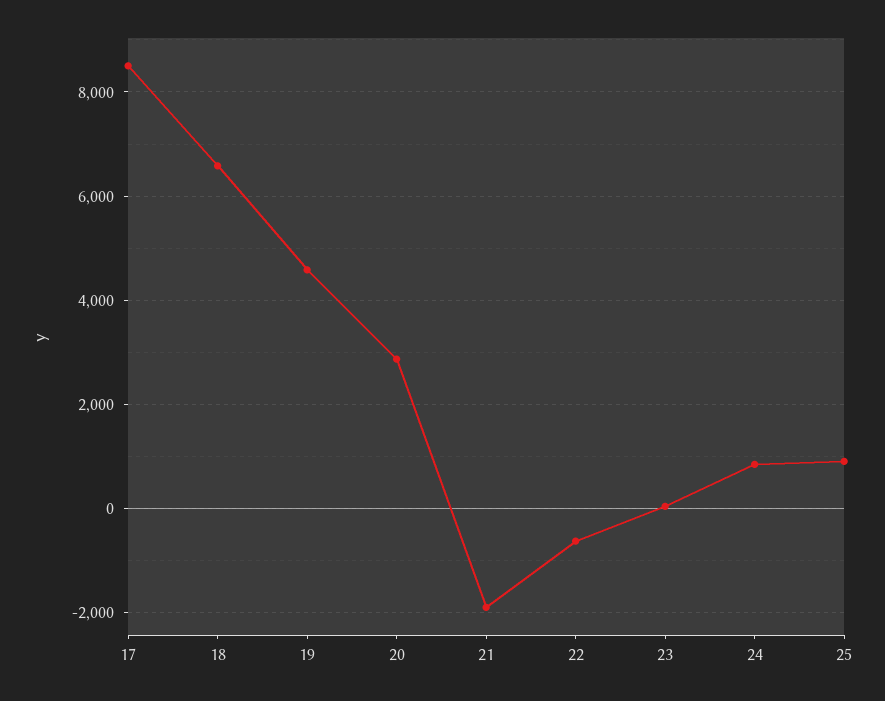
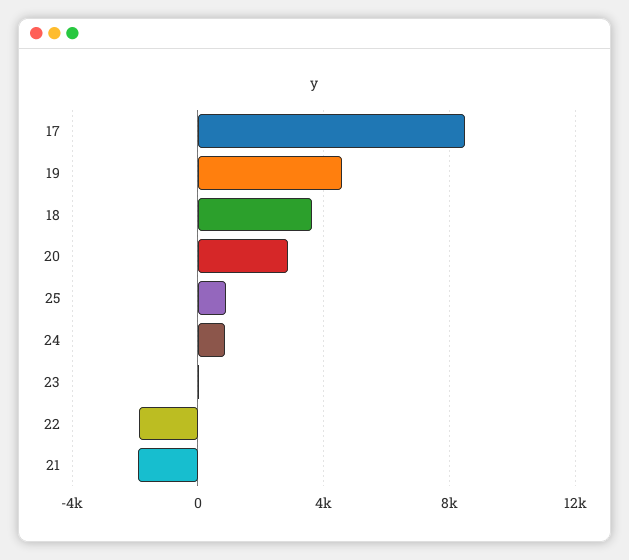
18: 6600 -> 3500
22: -600 -> -2000

